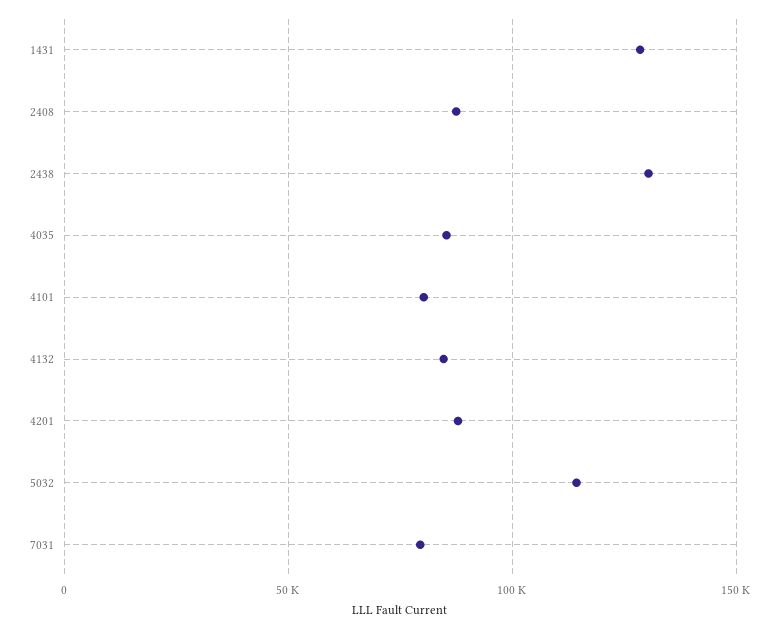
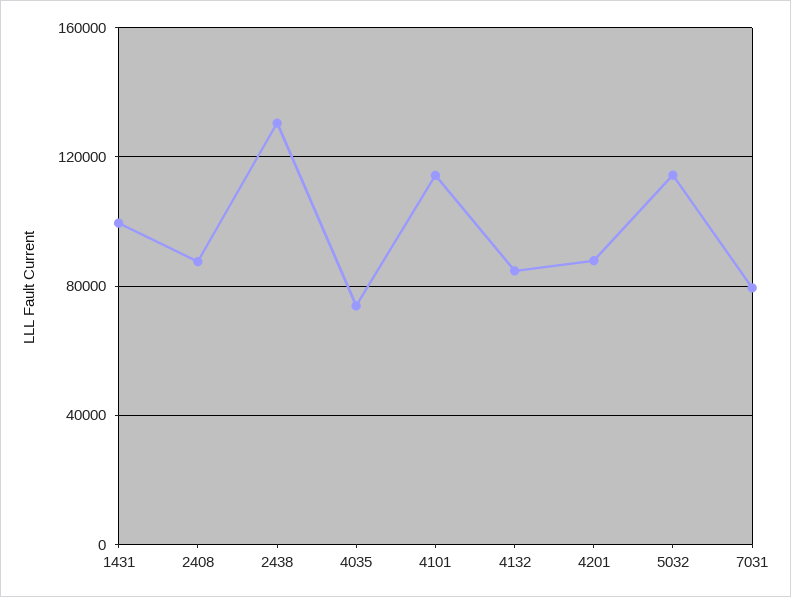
1431: 130000 -> 100000
4035: 85000 -> 75000
4101: 80000 -> 115000

